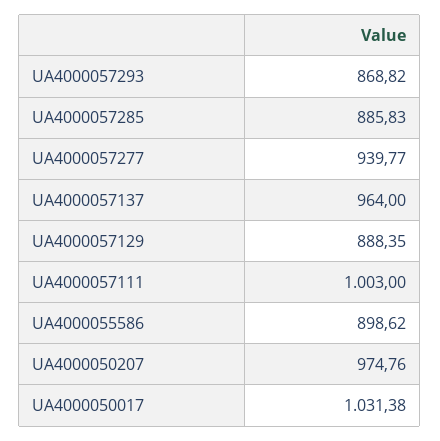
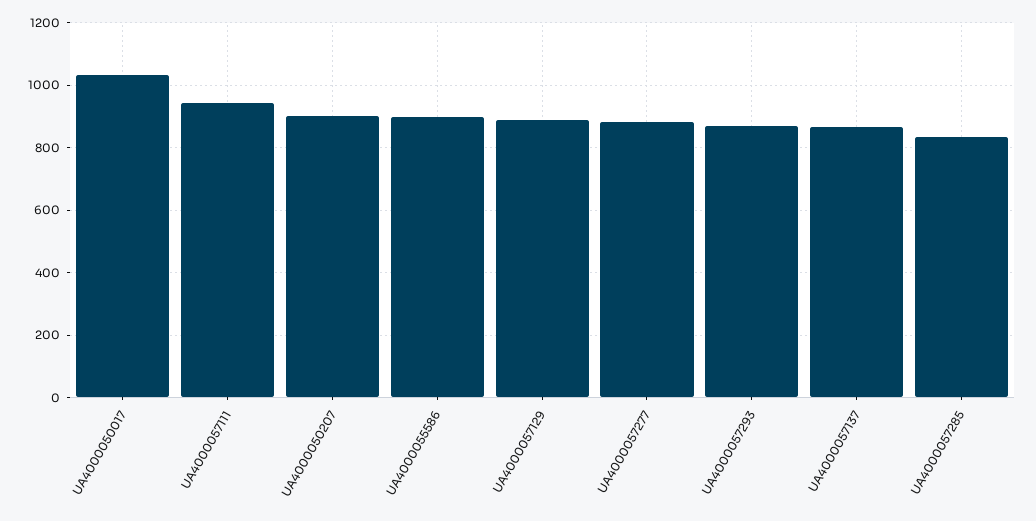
UA4000057285: 885.83 -> 840
UA4000057277: 939.77 -> 880
UA4000057137: 964 -> 860
UA4000057111: 1003 -> 940
UA4000050207: 974.76 -> 900

